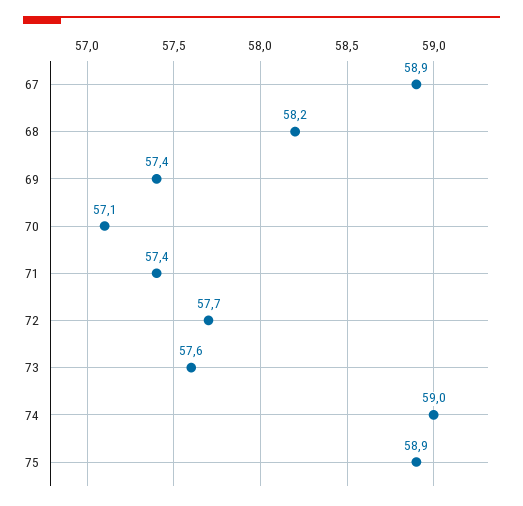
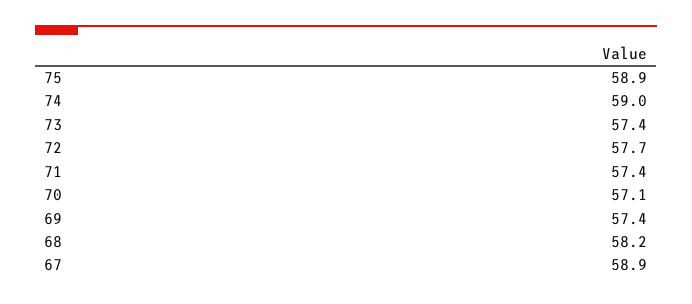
73: 57.6 -> 57.4

